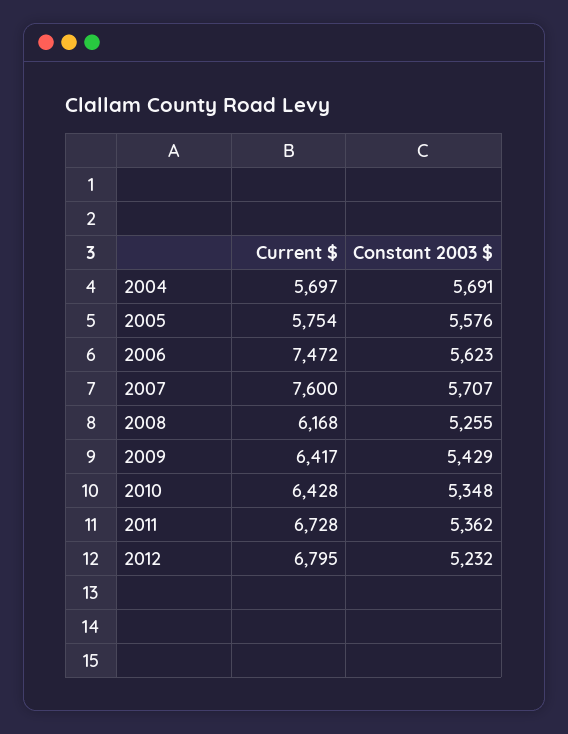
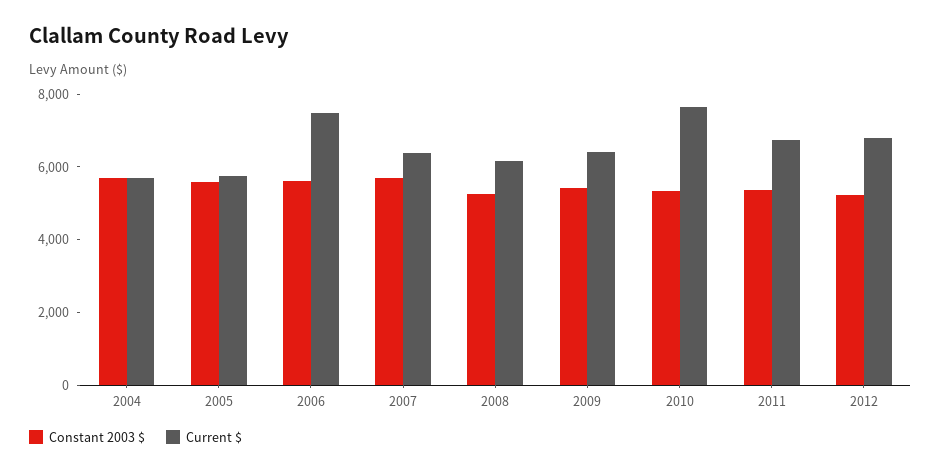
Current $, 2007: 7600 -> 6500
Current $, 2010: 6428 -> 7500

